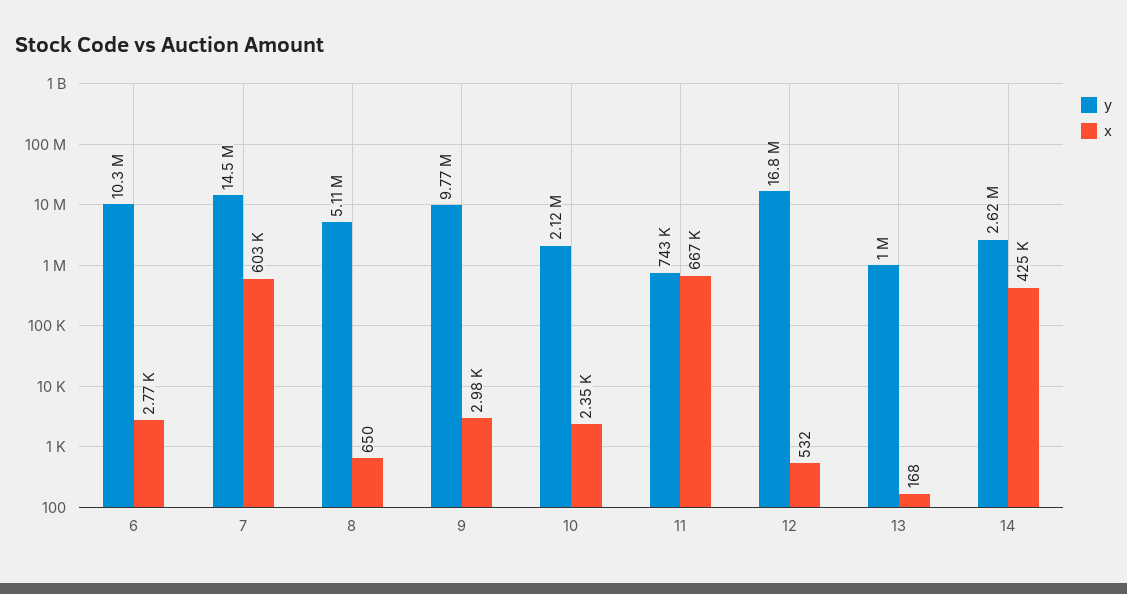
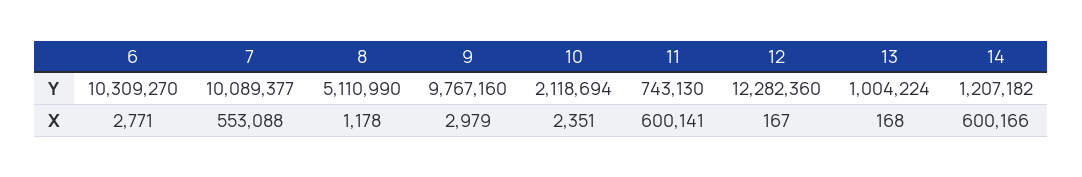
y, 7: 14500000 -> 10089377
x, 7: 603000 -> 553088
x, 8: 650 -> 1178
x, 11: 667000 -> 600141
y, 12: 16800000 -> 12282360
x, 12: 532 -> 167
y, 14: 2620000 -> 1207182
x, 14: 425000 -> 600166

